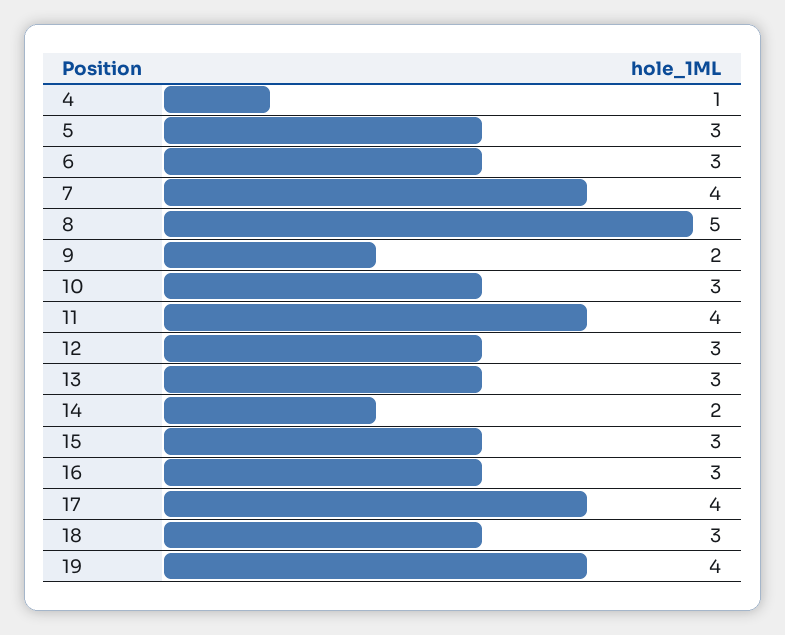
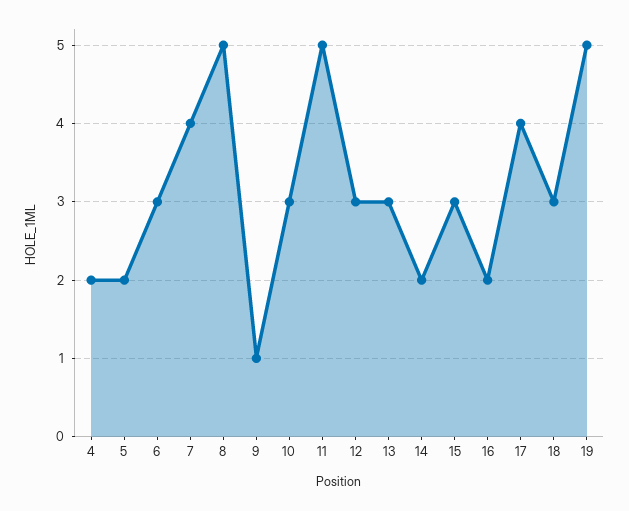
4: 1 -> 2
5: 3 -> 2
9: 2 -> 1
11: 4 -> 5
16: 3 -> 2
19: 4 -> 5

